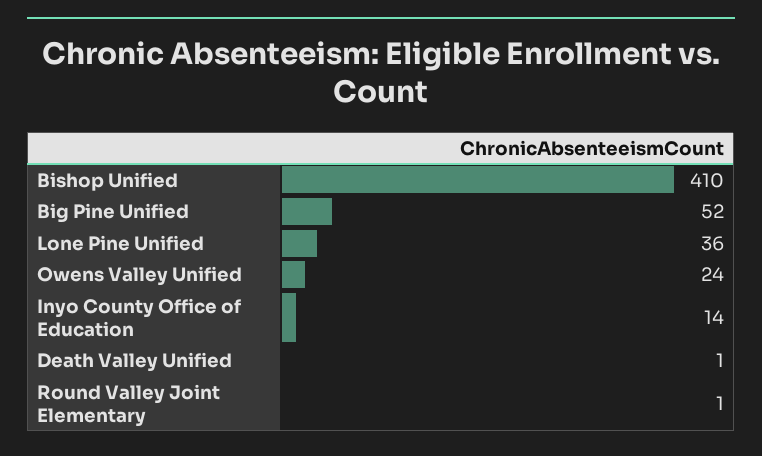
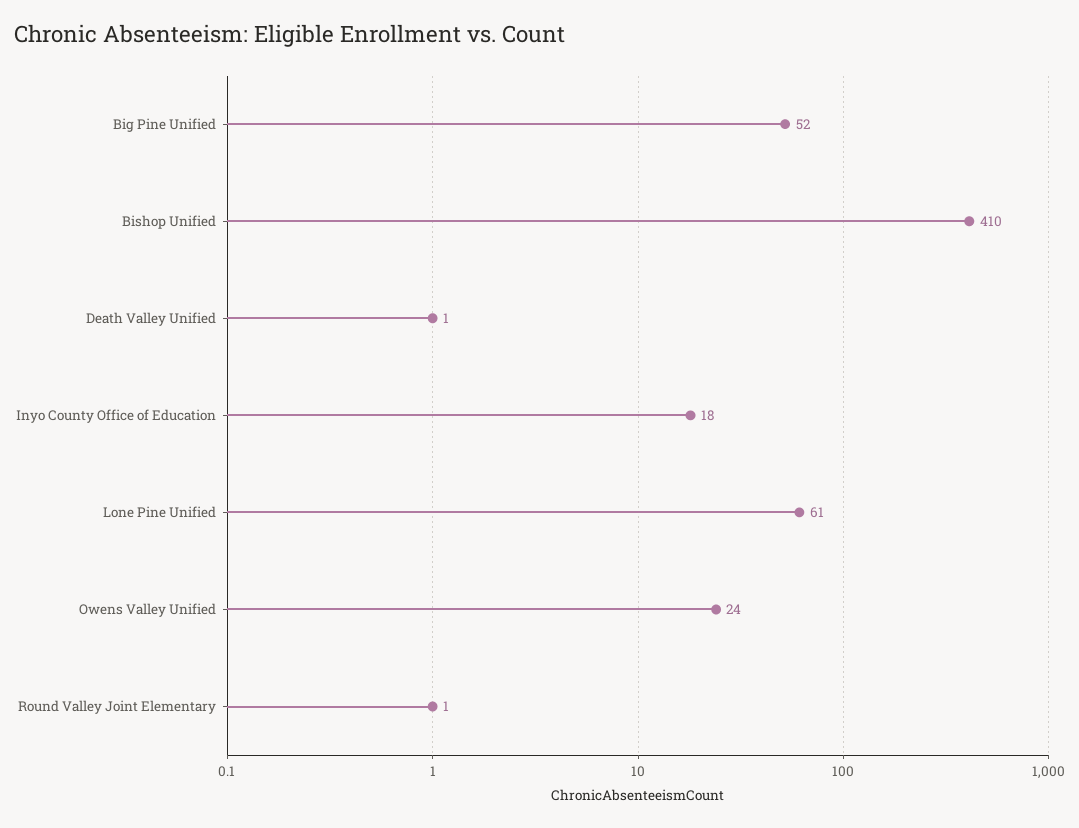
Lone Pine Unified: 36 -> 61
Inyo County Office of Education: 14 -> 18

